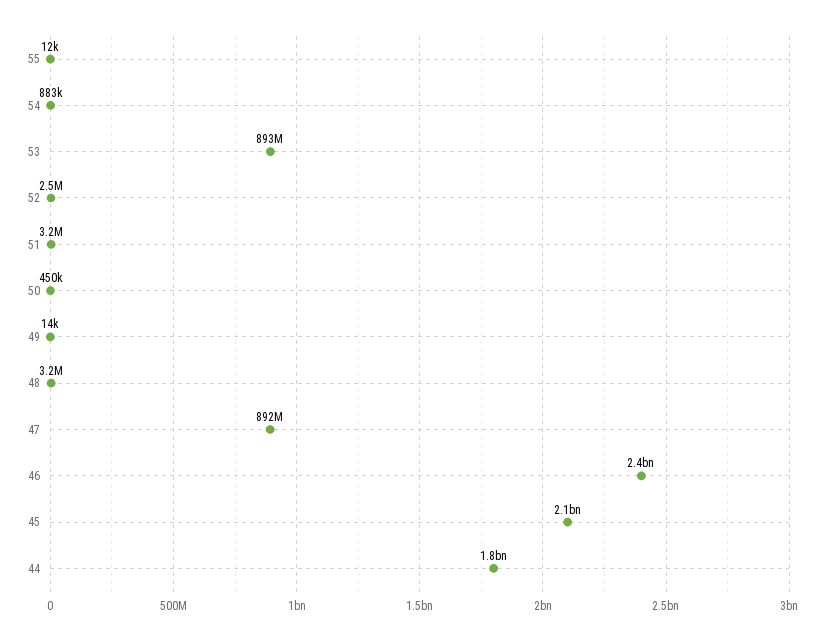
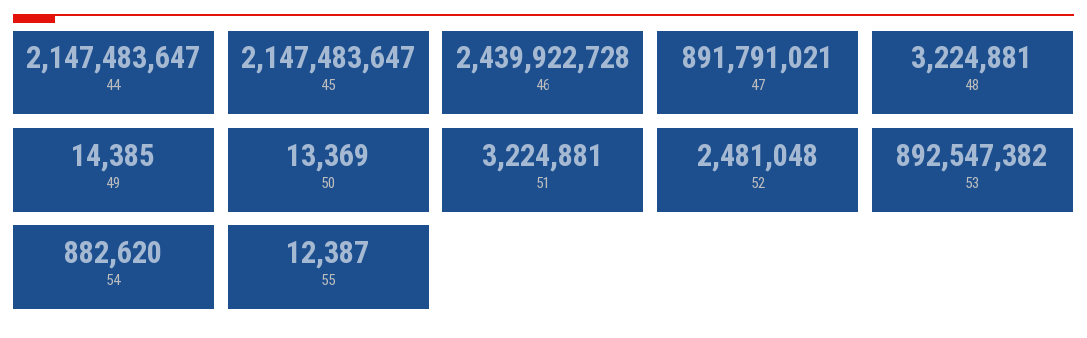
50: 450000 -> 13369
44: 1800000000 -> 2147483647

